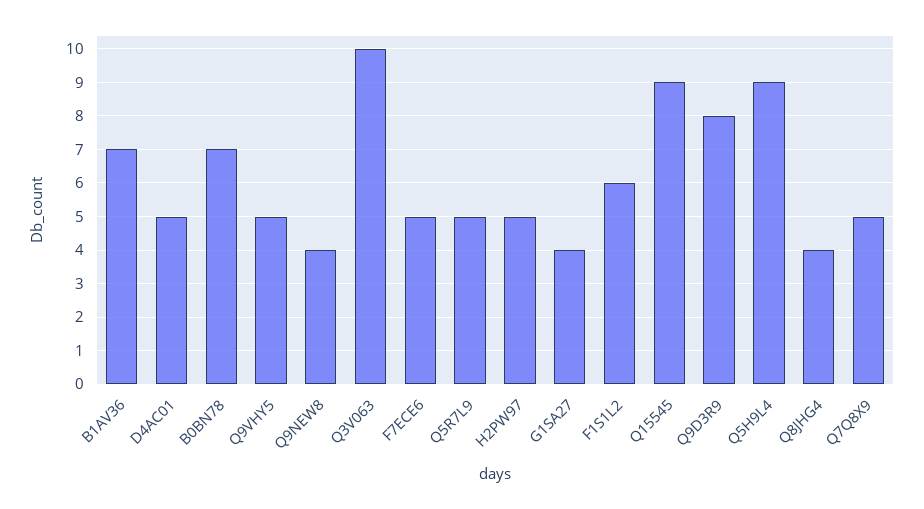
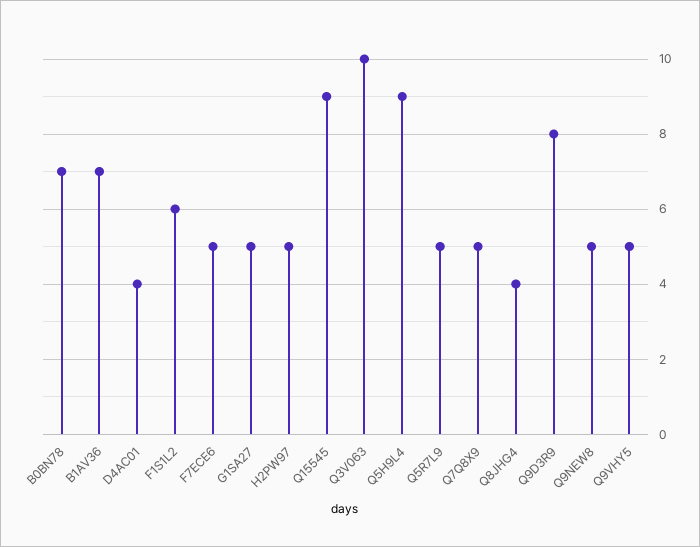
D4AC01: 5 -> 4
Q9NEW8: 4 -> 5
G1SA27: 4 -> 5

